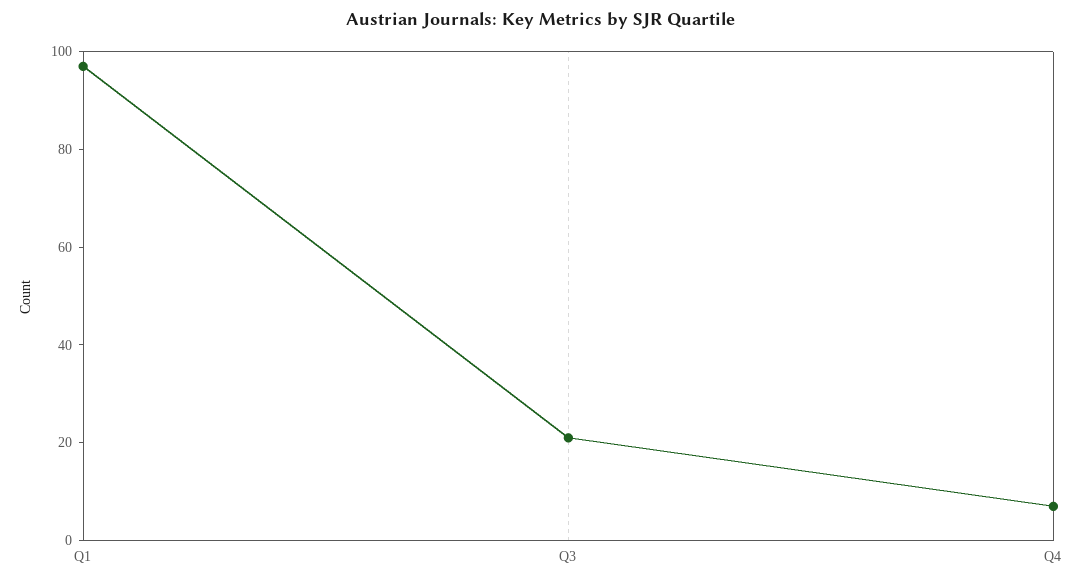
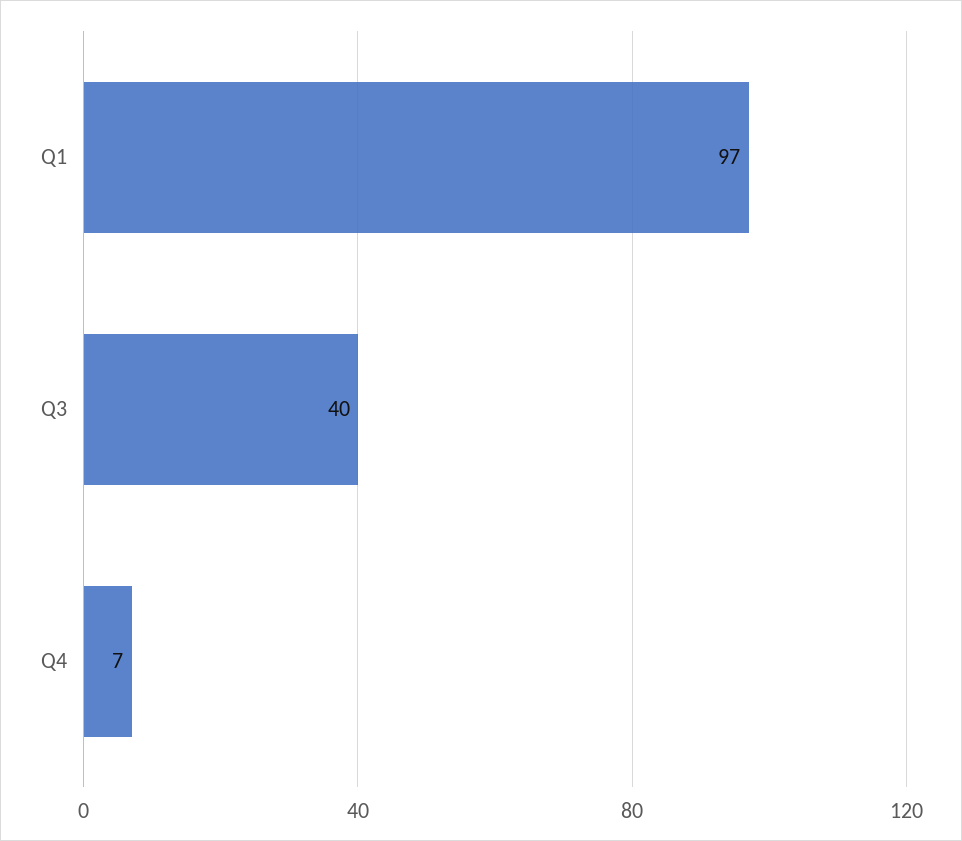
Q3: 20 -> 40

